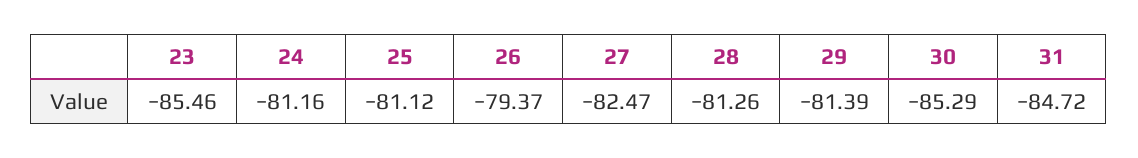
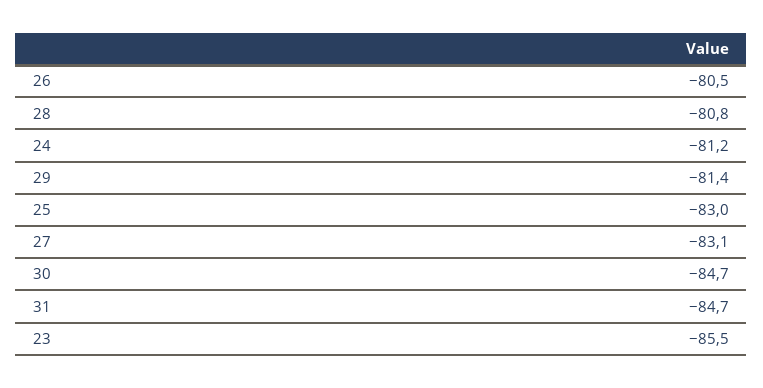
25: -81.12 -> -83
26: -79.37 -> -80.5
27: -82.47 -> -83.1
28: -81.26 -> -80.8
30: -85.29 -> -84.7

